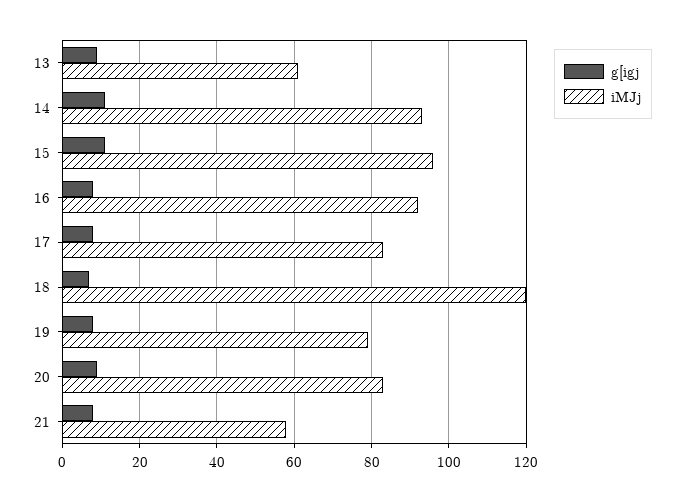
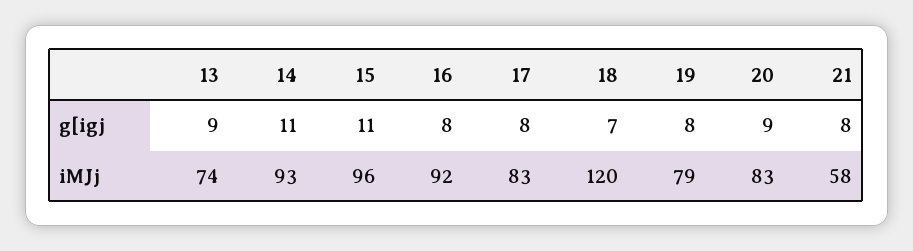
iMJj, 13: 60 -> 74

